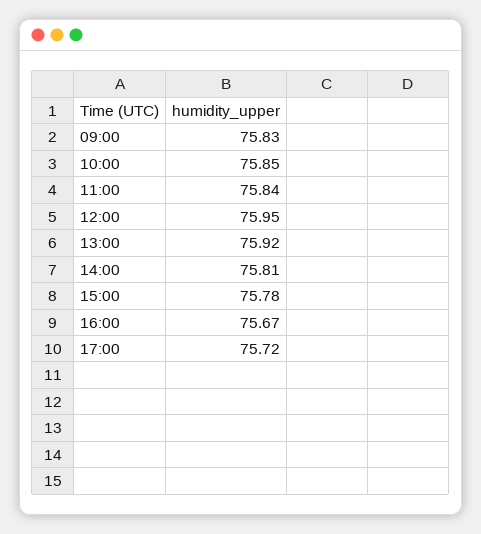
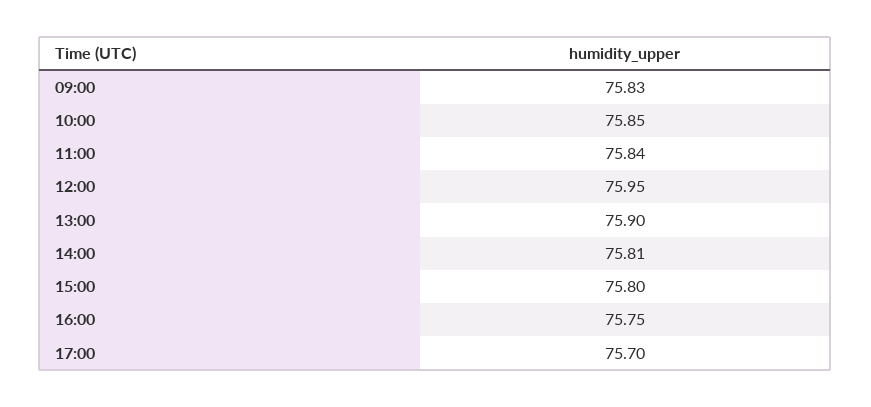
13:00: 75.92 -> 75.9
15:00: 75.78 -> 75.8
16:00: 75.67 -> 75.75
17:00: 75.72 -> 75.7

